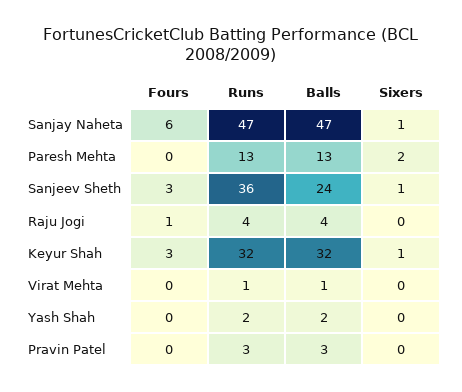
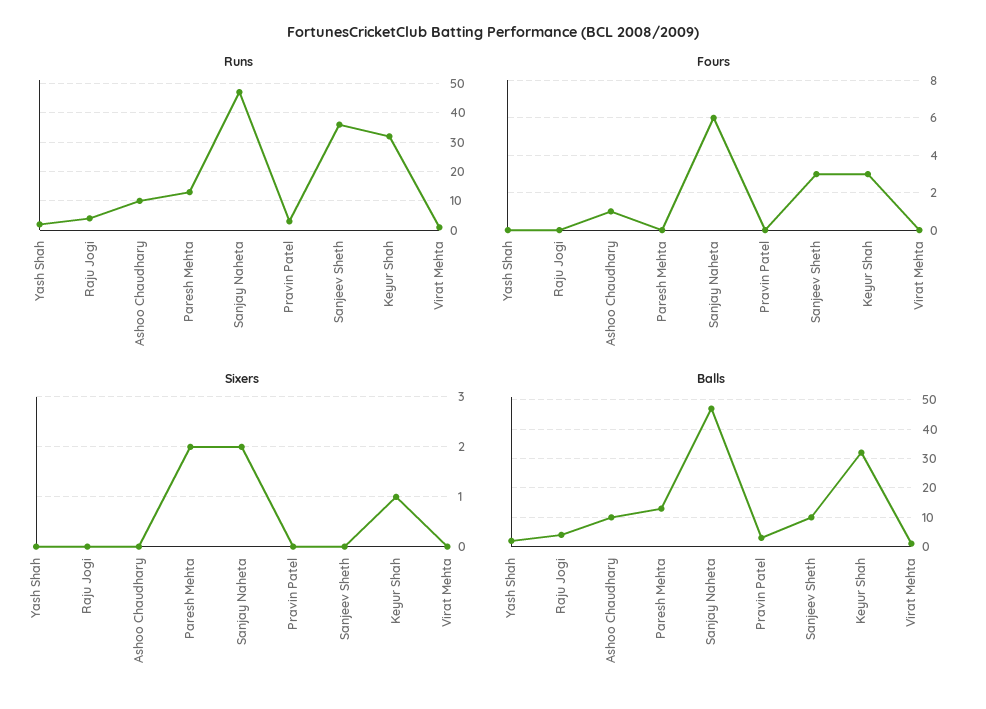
Sixers, Sanjay Naheta: 1 -> 2
Balls, Sanjeev Sheth: 24 -> 10
Sixers, Sanjeev Sheth: 1 -> 0
Fours, Raju Jogi: 1 -> 0
Runs, Ashoo Chaudhary: none -> 10
Fours, Ashoo Chaudhary: none -> 1
Sixers, Ashoo Chaudhary: none -> 0
Balls, Ashoo Chaudhary: none -> 10

